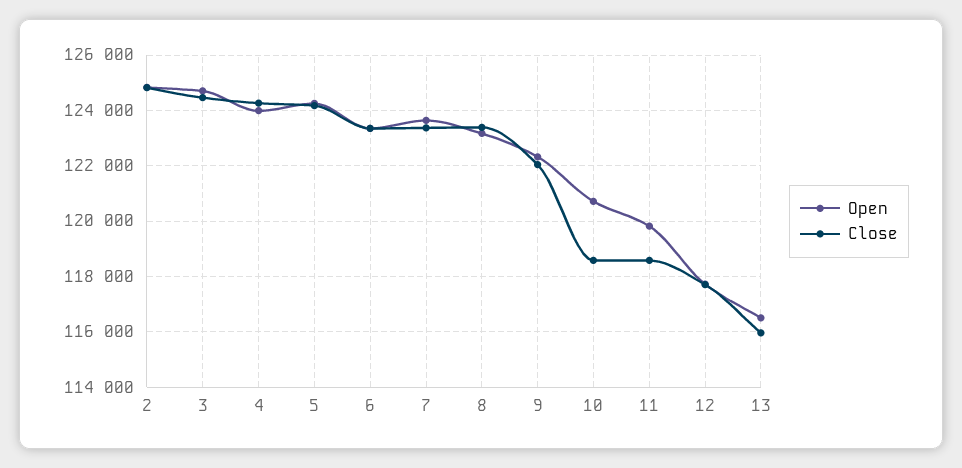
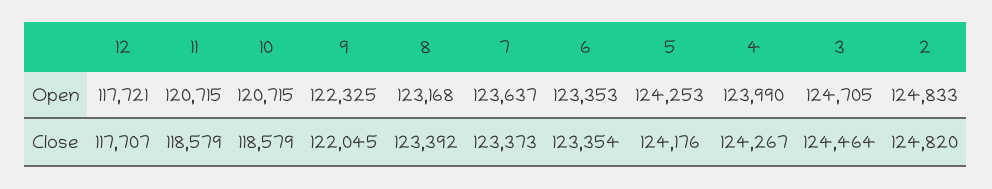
Open, 11: 119750 -> 120715
Open, 13: 116500 -> none
Close, 13: 116000 -> none

